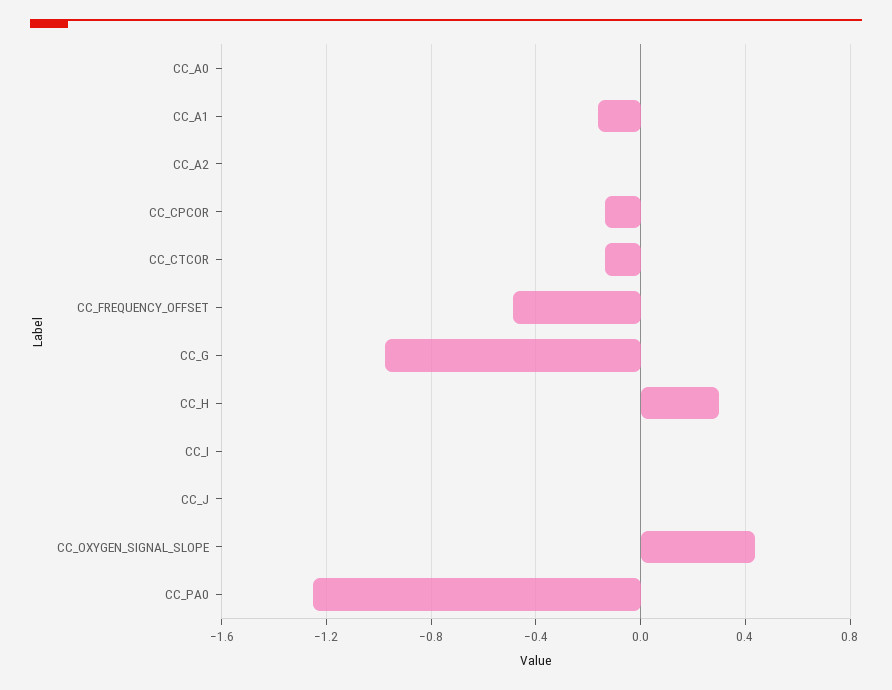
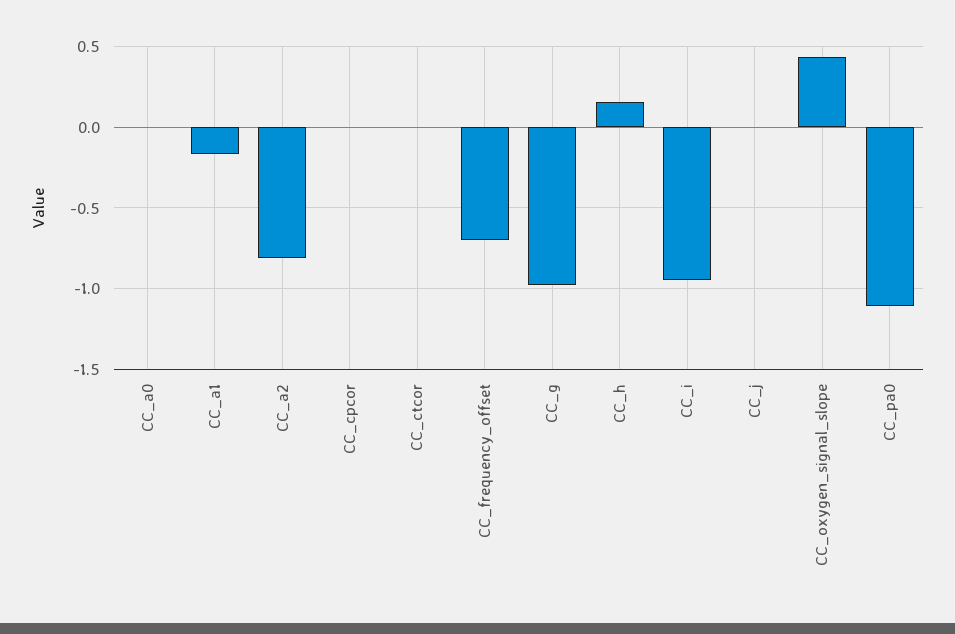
CC_A2: 0 -> -0.8
CC_CPCOR: -0.15 -> 0
CC_CTCOR: -0.15 -> 0
CC_FREQUENCY_OFFSET: -0.5 -> -0.7
CC_H: 0.3 -> 0.15
CC_I: 0 -> -0.95
CC_PA0: -1.25 -> -1.1

